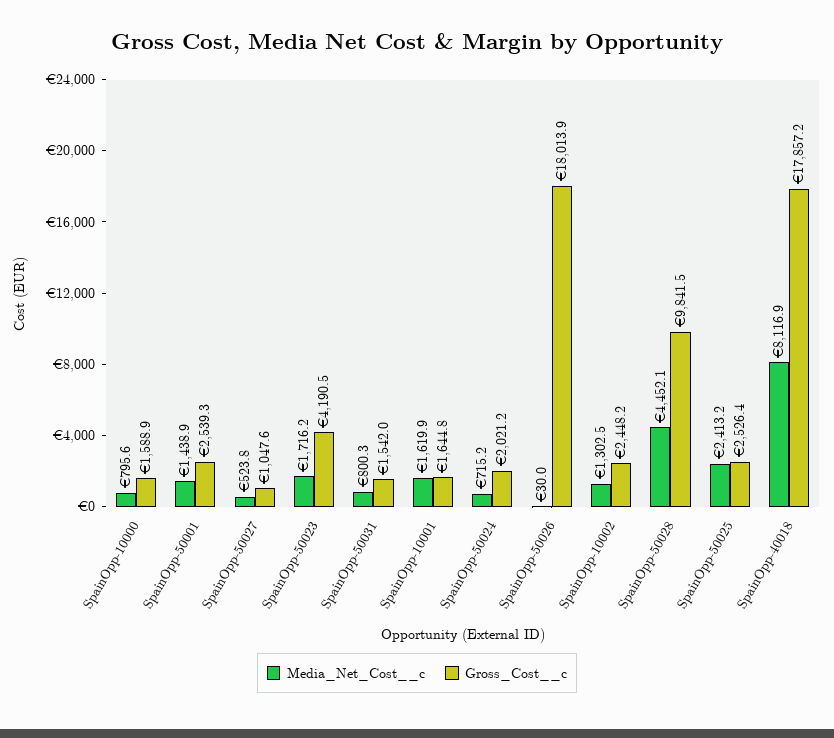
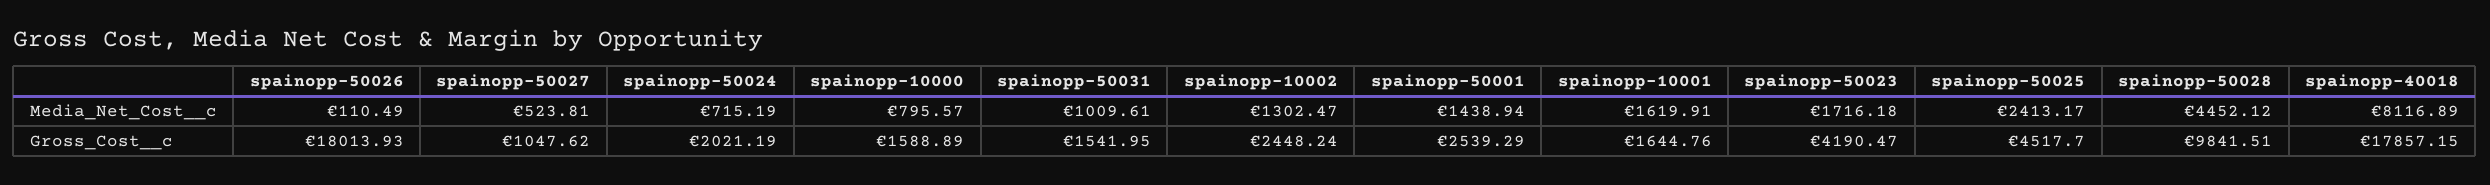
Media_Net_Cost__c, SpainOpp-50031: 800.3 -> 1009.61
Media_Net_Cost__c, SpainOpp-50026: 30 -> 110.49
Gross_Cost__c, SpainOpp-50025: 2526.4 -> 4517.7

